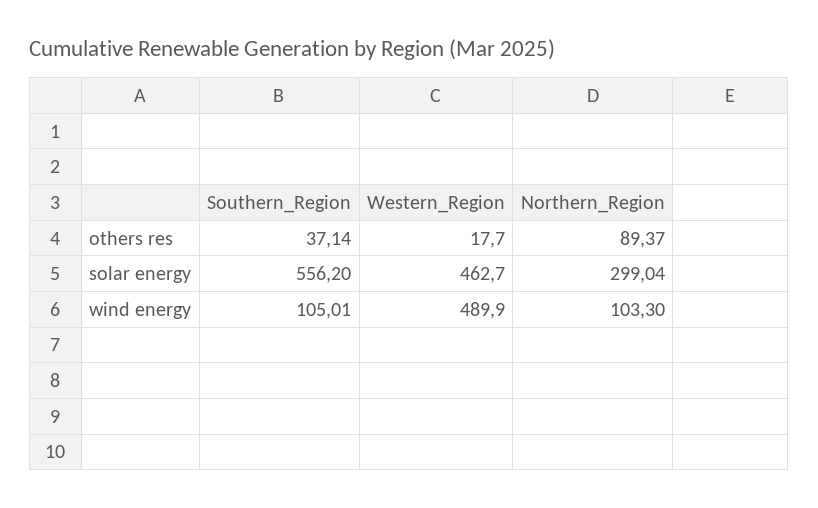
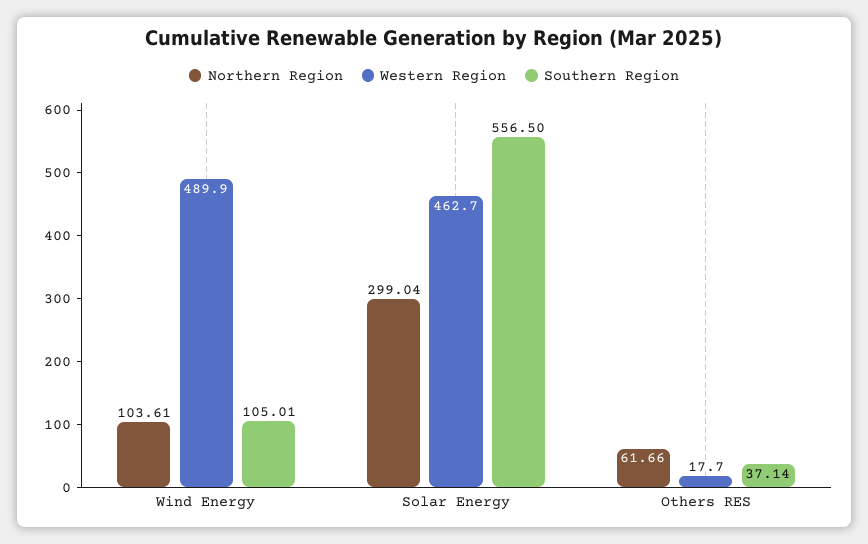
Northern_Region, others res: 89.37 -> 61.66
Southern_Region, solar energy: 556.2 -> 556.5
Northern_Region, wind energy: 103.3 -> 103.61

